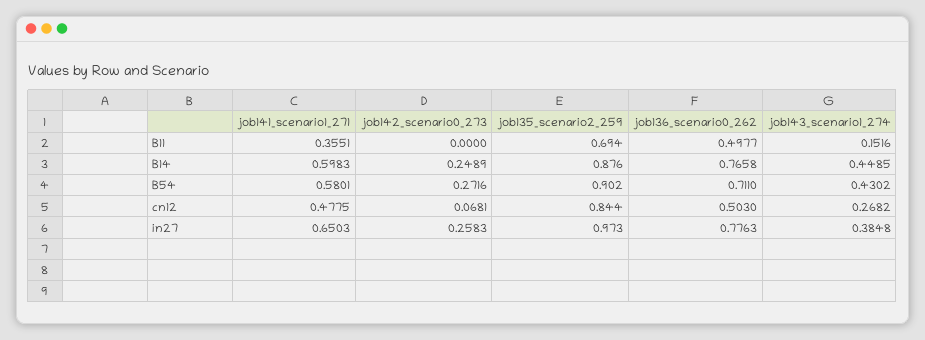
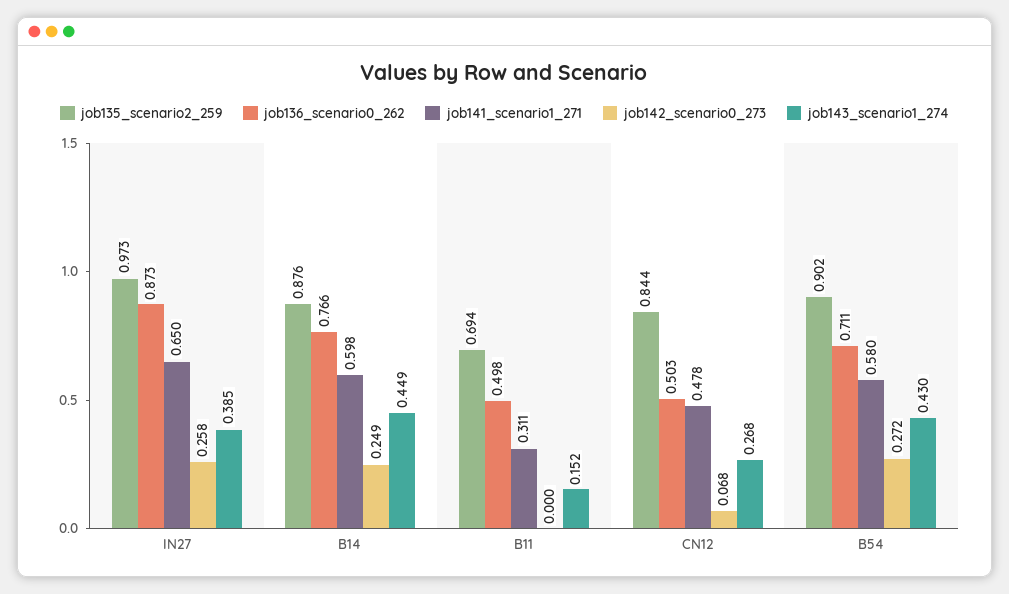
job141_scenario1_271, B11: 0.3551 -> 0.311
job136_scenario0_262, in27: 0.7763 -> 0.873

